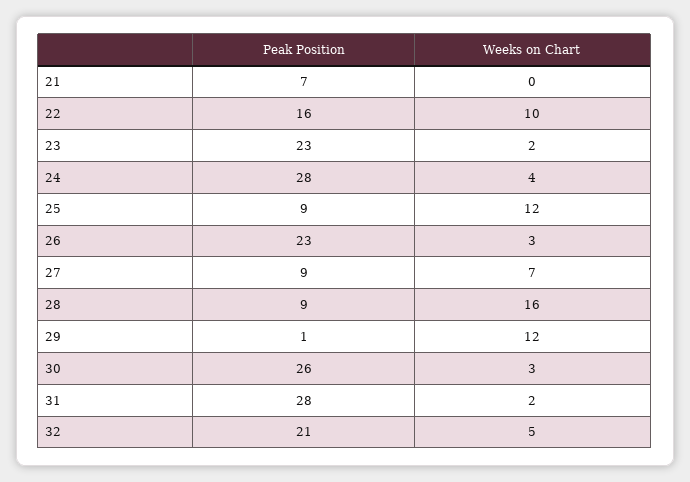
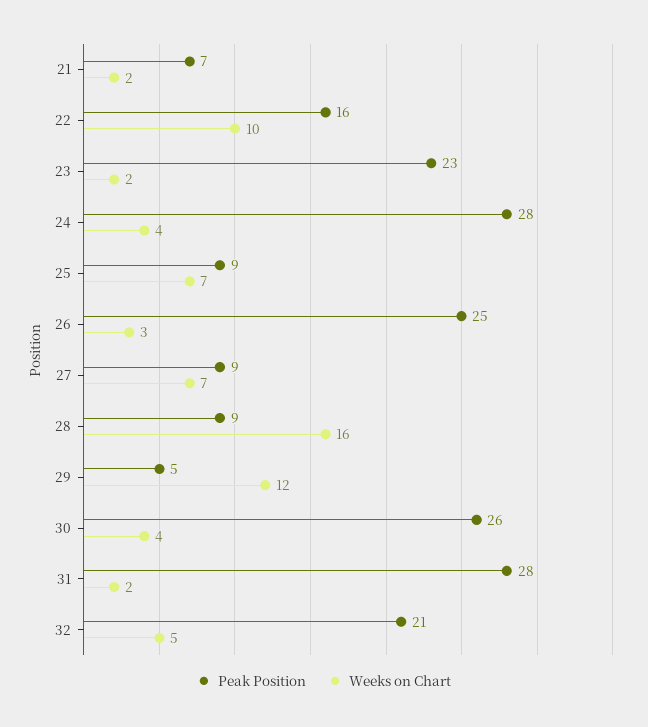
Weeks on Chart, 21: 0 -> 2
Weeks on Chart, 25: 12 -> 7
Peak Position, 26: 23 -> 25
Peak Position, 29: 1 -> 5
Weeks on Chart, 30: 3 -> 4

